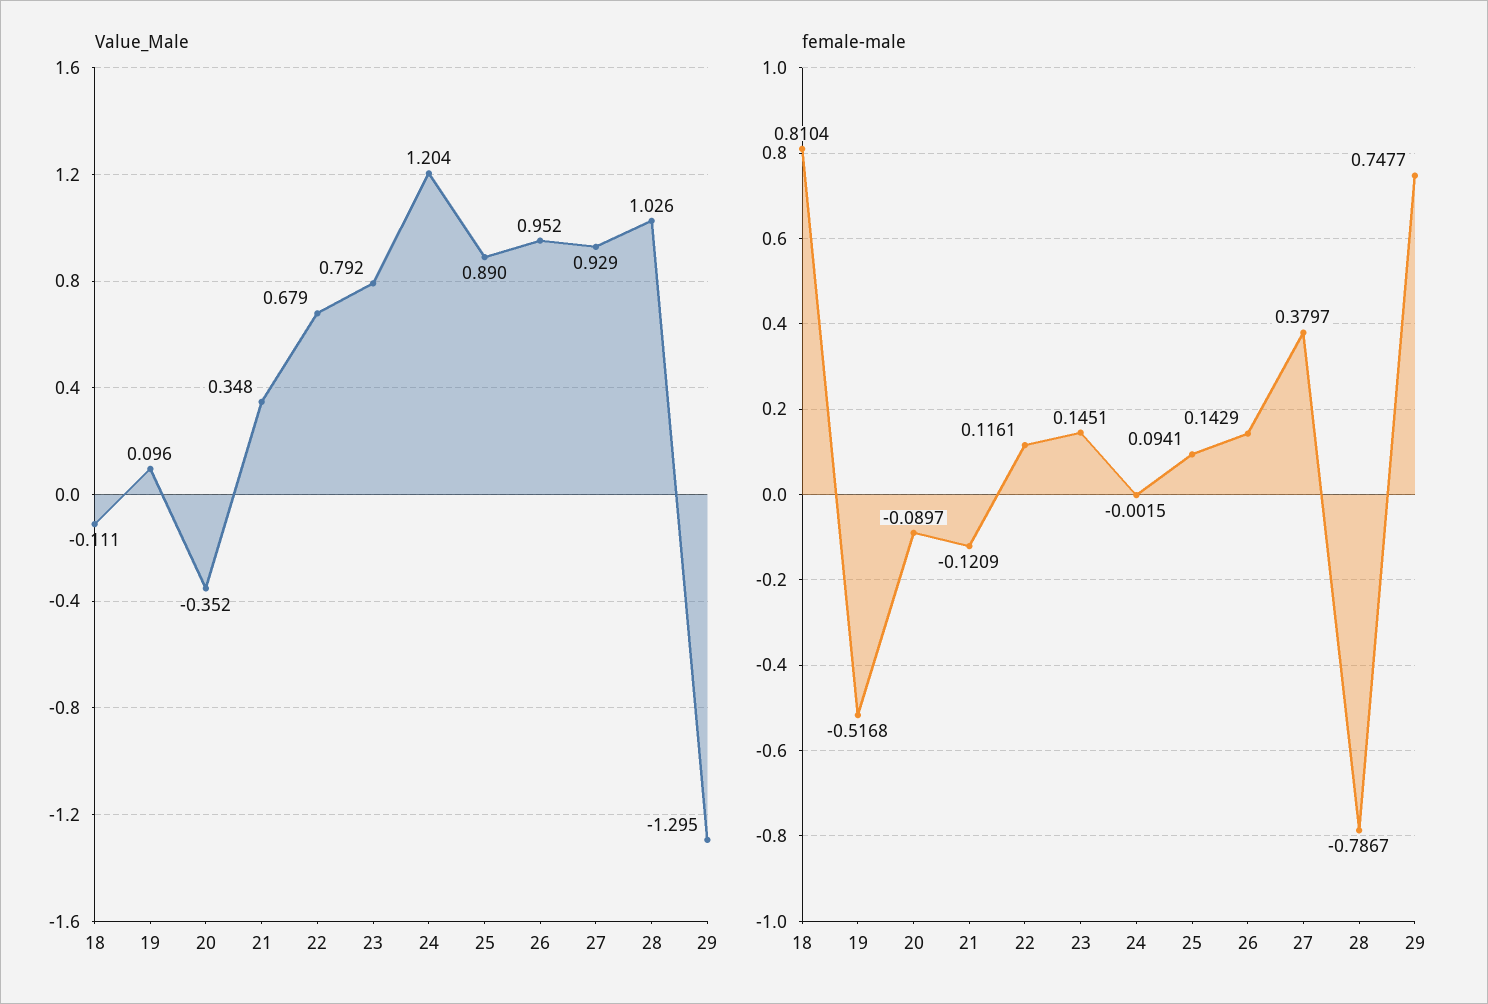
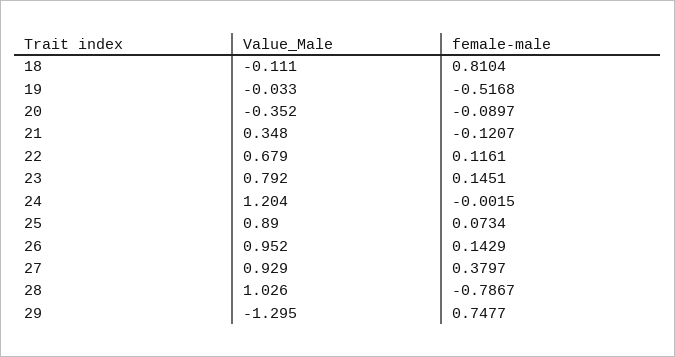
Value_Male, 19: 0.096 -> -0.033
female-male, 21: -0.1209 -> -0.1207
female-male, 25: 0.0941 -> 0.0734

